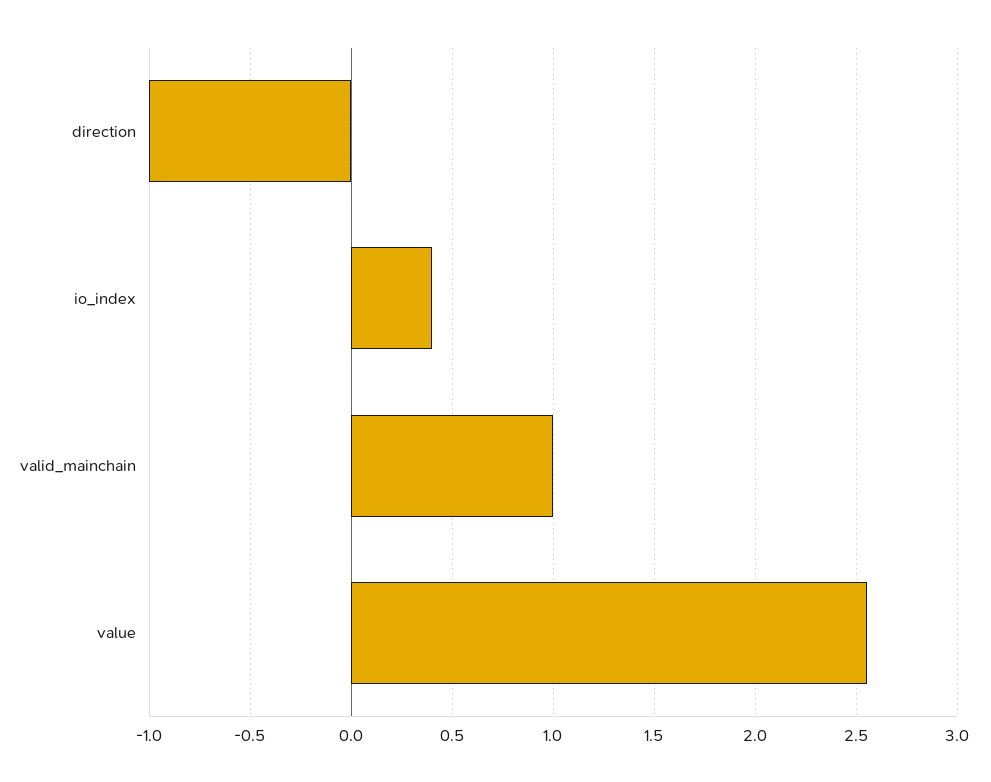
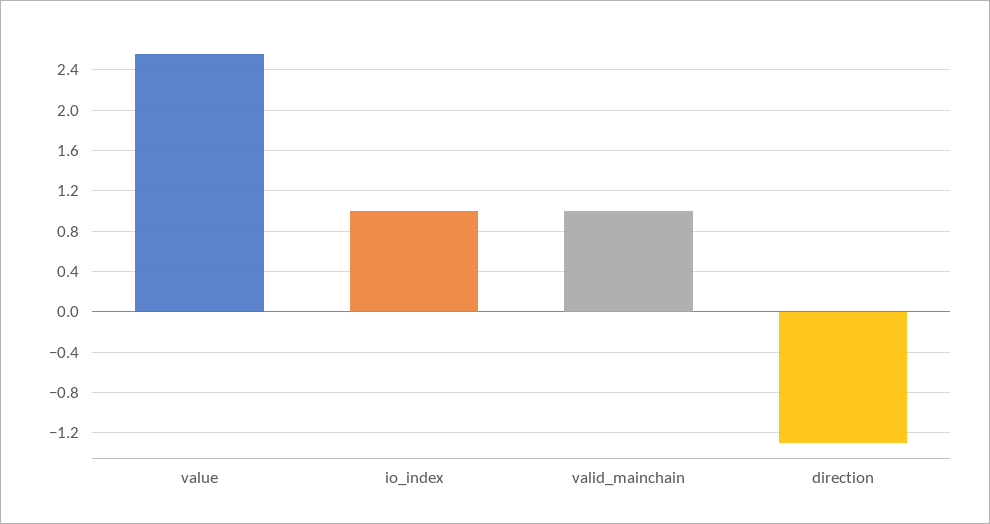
direction: -1 -> -1.3
io_index: 0.4 -> 1

